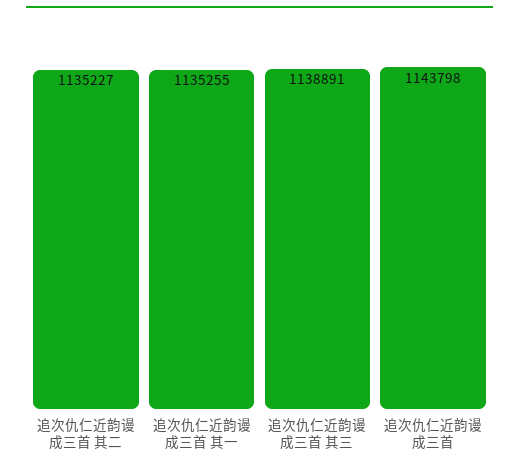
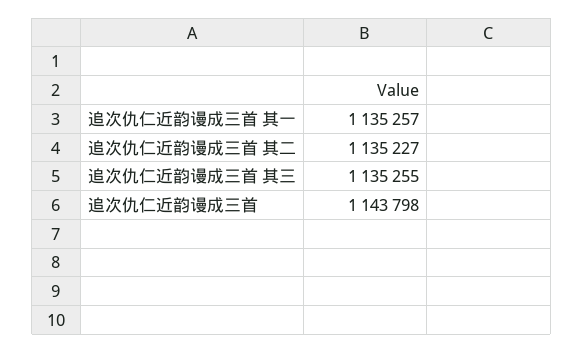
追次仇仁近韵谩成三首 其一: 1135255 -> 1135257
追次仇仁近韵谩成三首 其三: 1138891 -> 1135255

